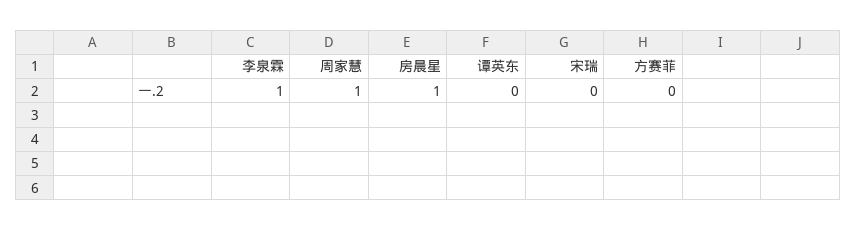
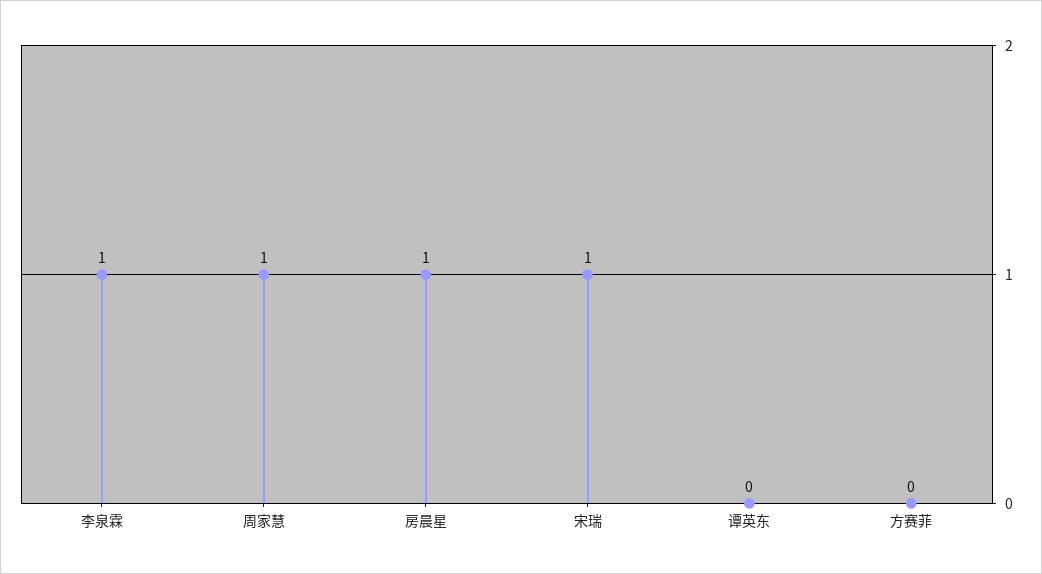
宋瑞: 0 -> 1

